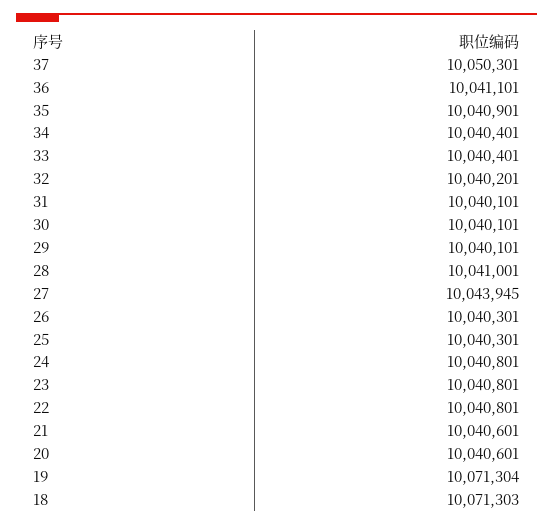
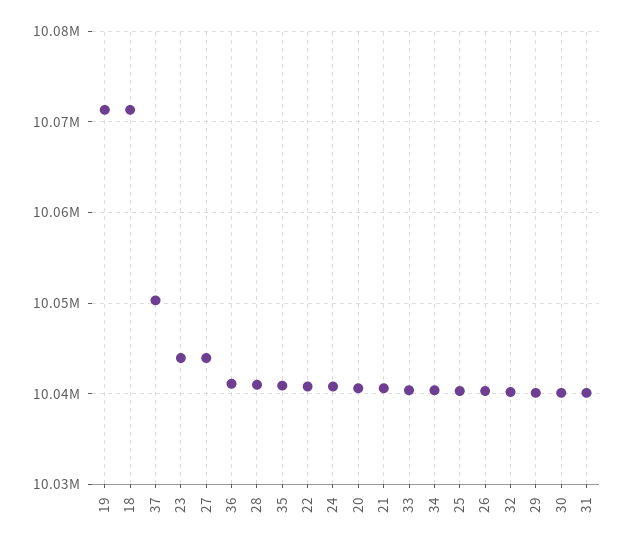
23: 10040801 -> 10044000

